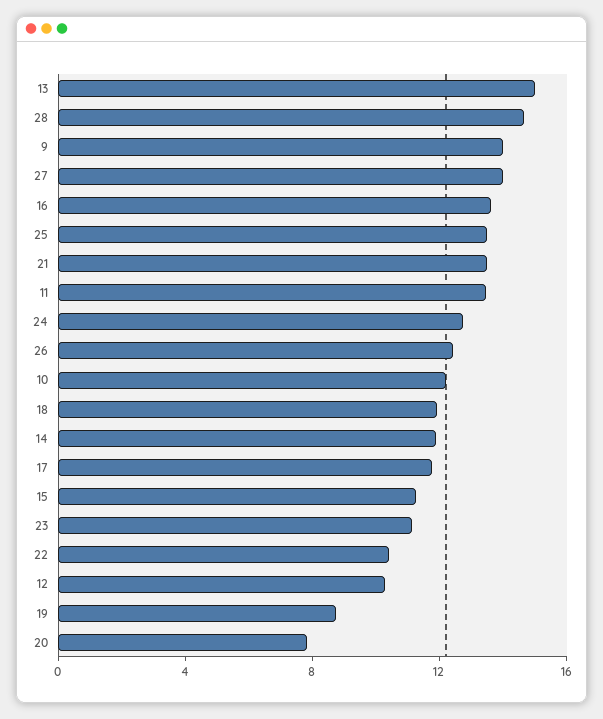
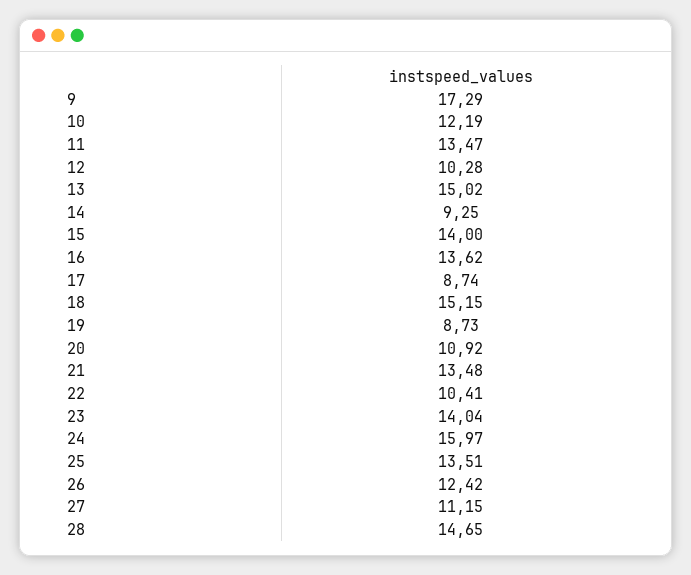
9: 14 -> 17.29
27: 14 -> 11.15
24: 13 -> 15.97
18: 12 -> 15.15
14: 12 -> 9.25
17: 12 -> 8.74
15: 11 -> 14
23: 11 -> 14.04
20: 8 -> 10.92

